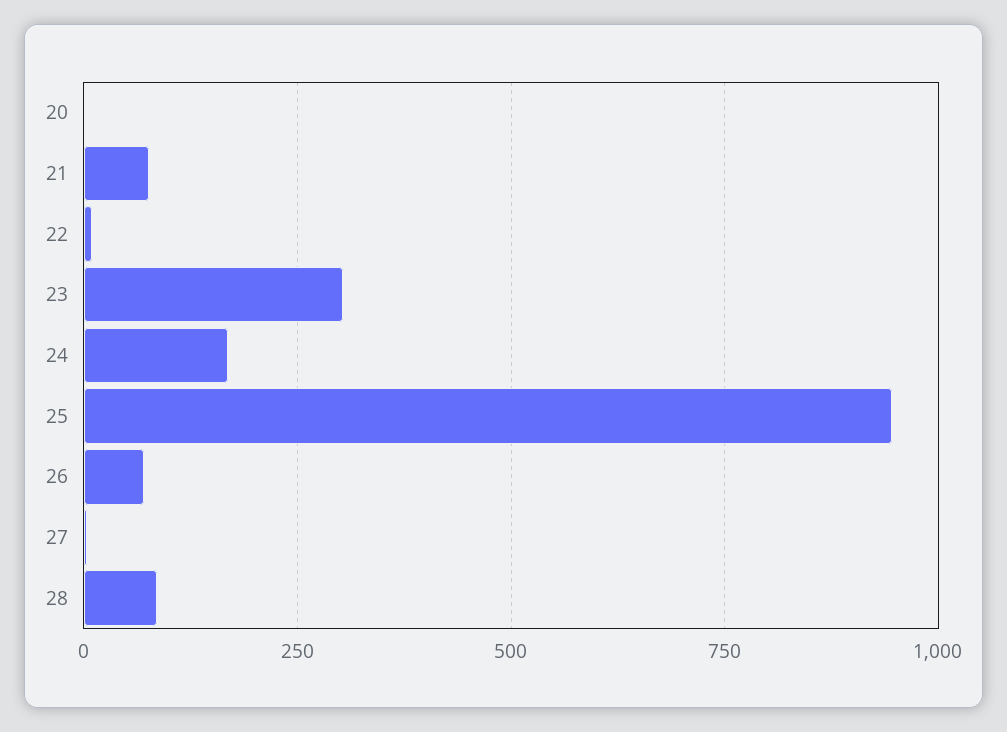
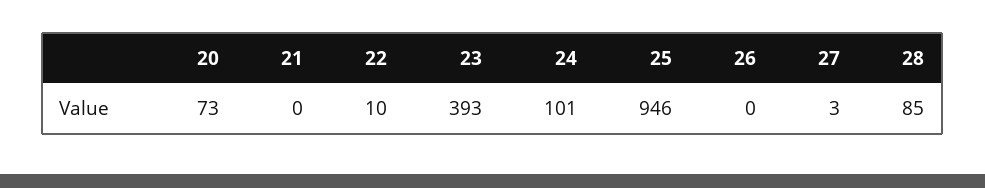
20: 0 -> 73
21: 75 -> 0
23: 300 -> 393
24: 175 -> 101
26: 75 -> 0

